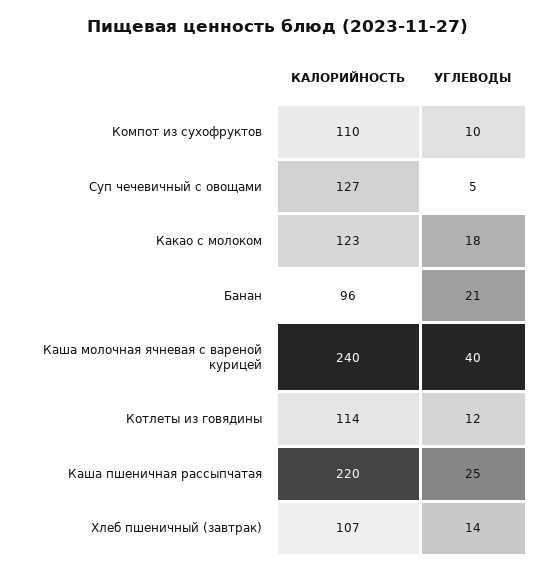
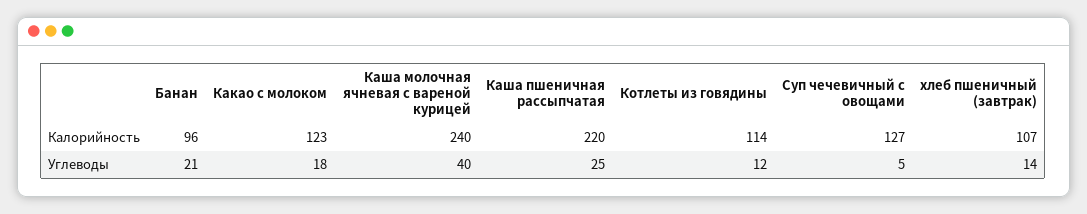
КАЛОРИЙНОСТЬ, Компот из сухофруктов: 110 -> none
УГЛЕВОДЫ, Компот из сухофруктов: 10 -> none

